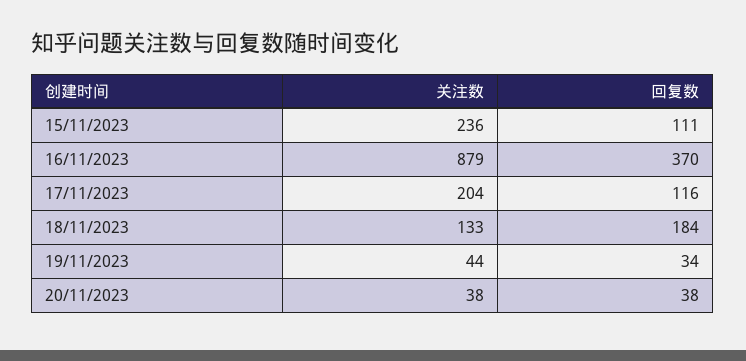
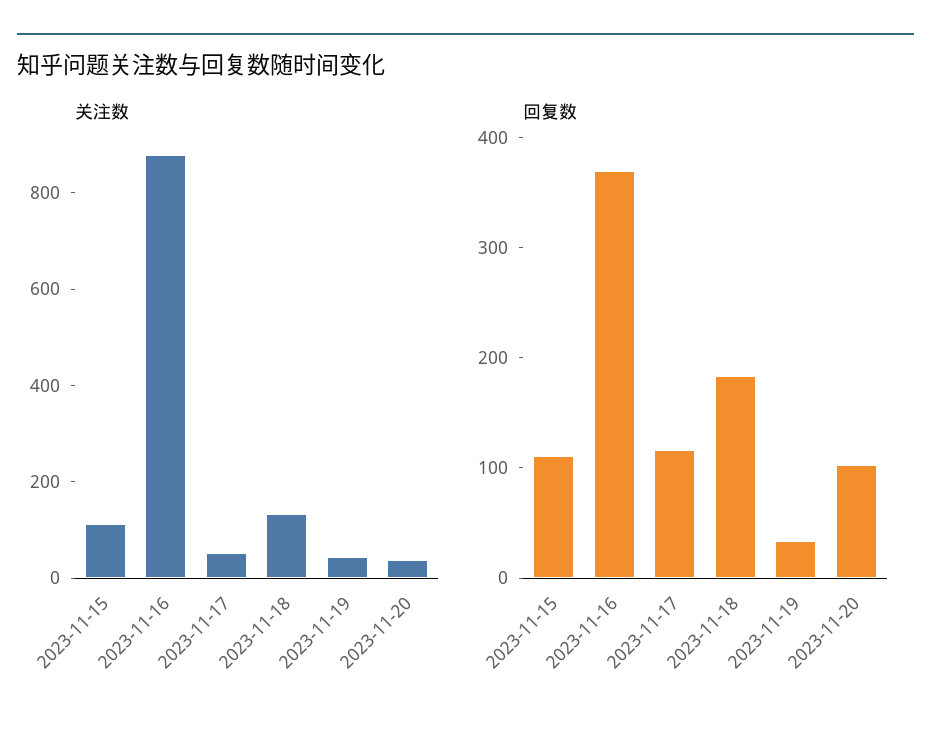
关注数, 15/11/2023: 236 -> 100
关注数, 17/11/2023: 204 -> 50
回复数, 20/11/2023: 38 -> 100

